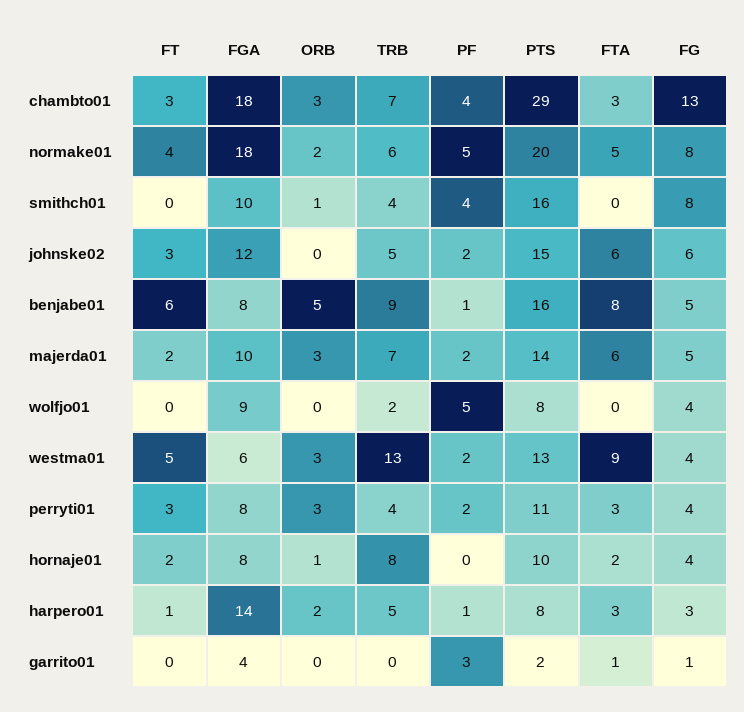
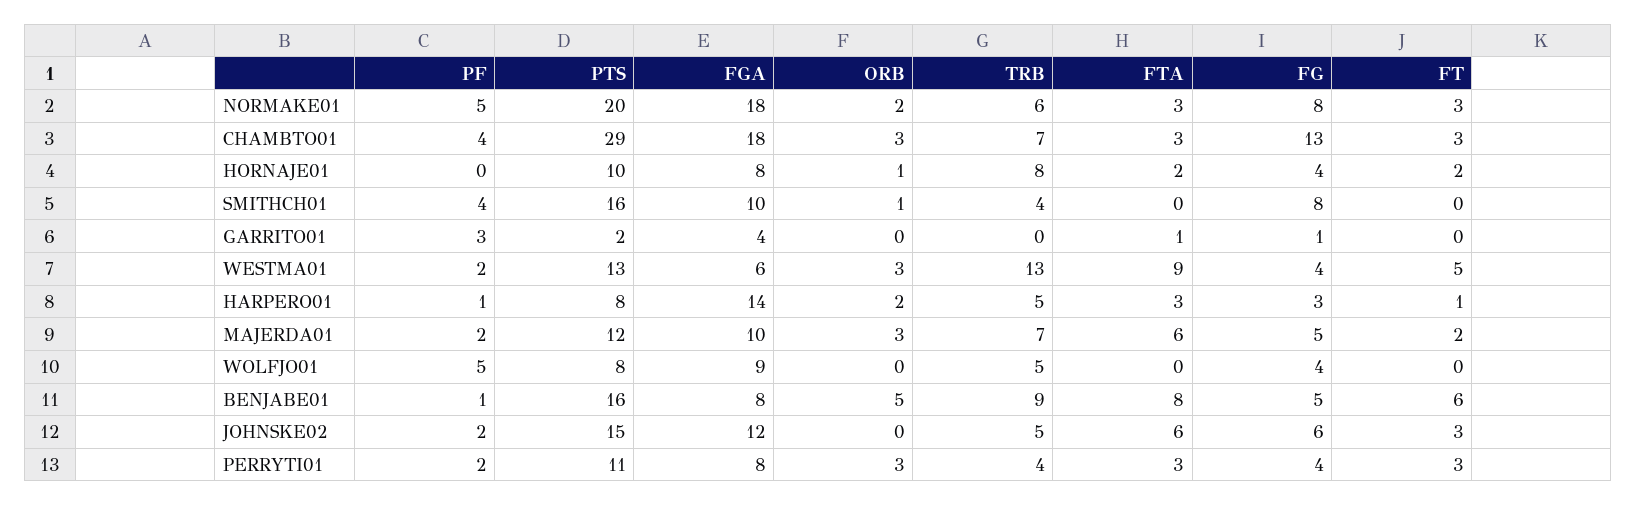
FT, normake01: 4 -> 3
FTA, normake01: 5 -> 3
PTS, majerda01: 14 -> 12
TRB, wolfjo01: 2 -> 5

